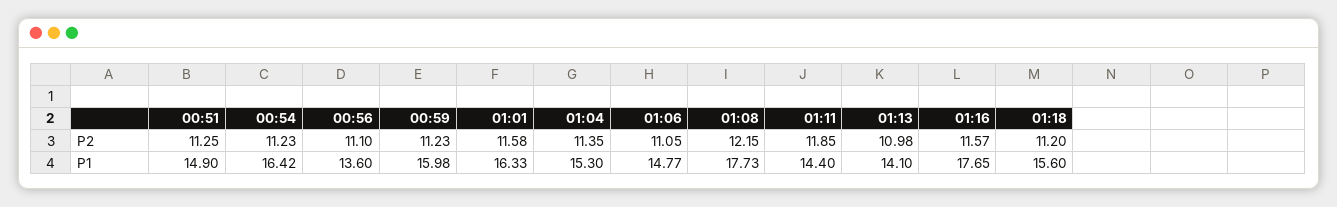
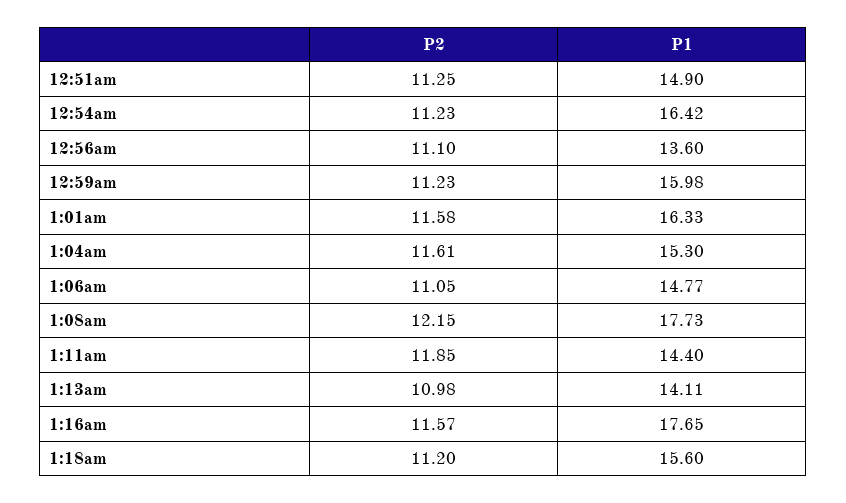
01:04, P2: 11.35 -> 11.61
01:13, P1: 14.1 -> 14.11

